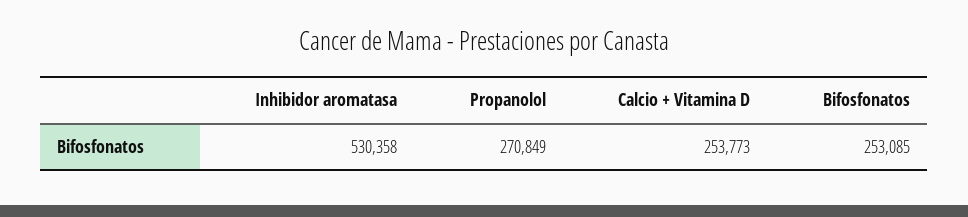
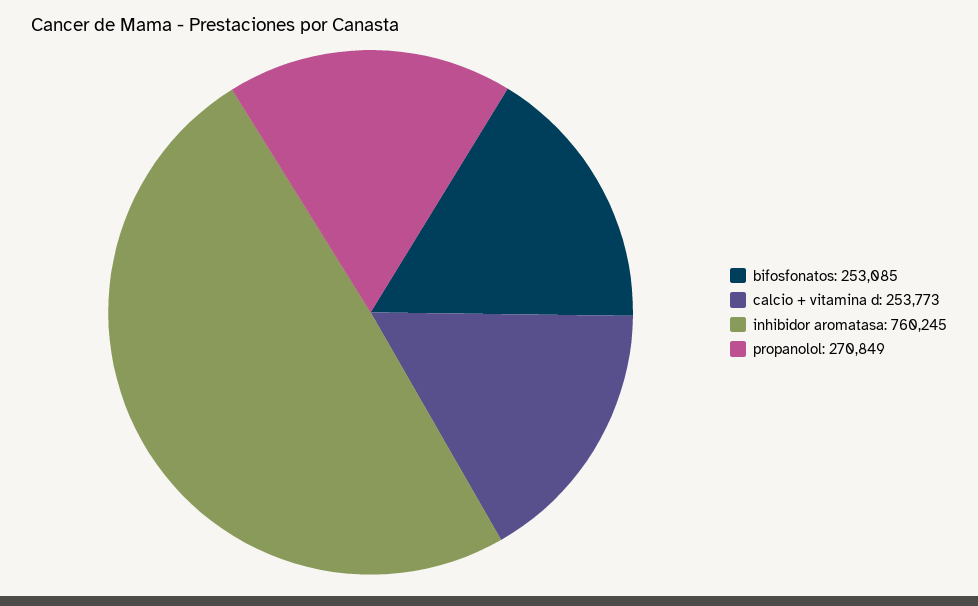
Inhibidor aromatasa: 530358 -> 760245

